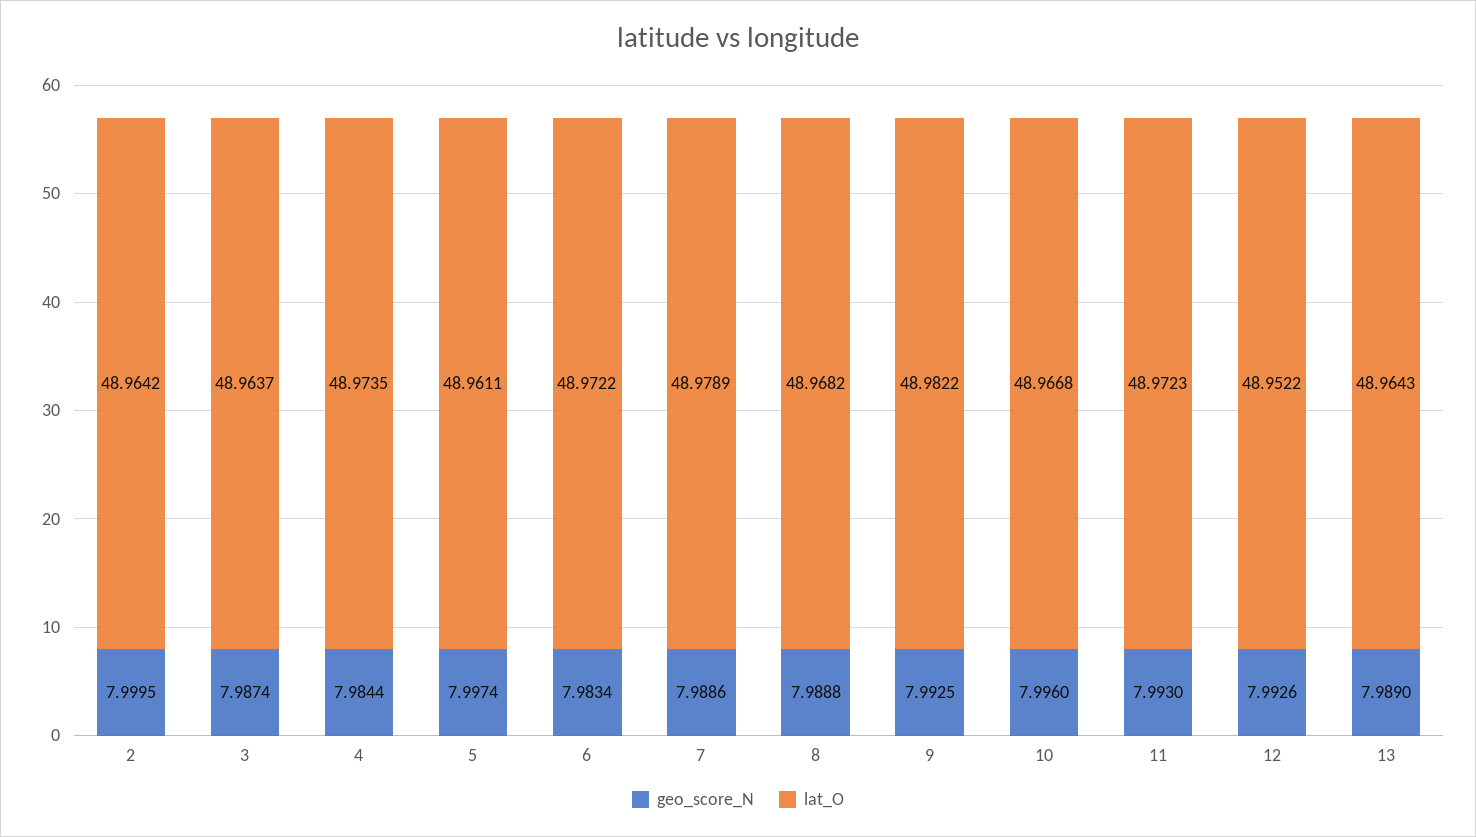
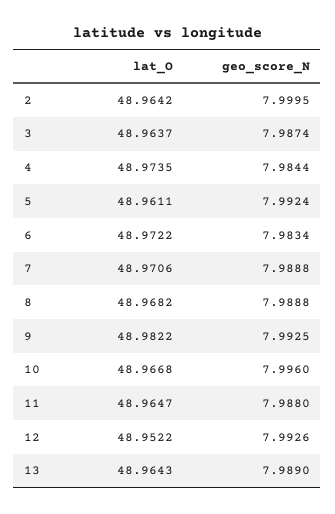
geo_score_N, 5: 7.9974 -> 7.9924
geo_score_N, 7: 7.9886 -> 7.9888
lat_O, 7: 48.9789 -> 48.9706
geo_score_N, 11: 7.993 -> 7.988
lat_O, 11: 48.9723 -> 48.9647

